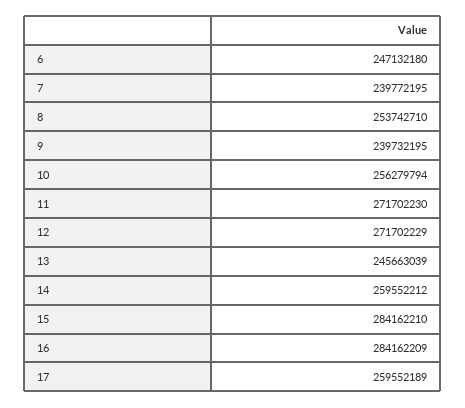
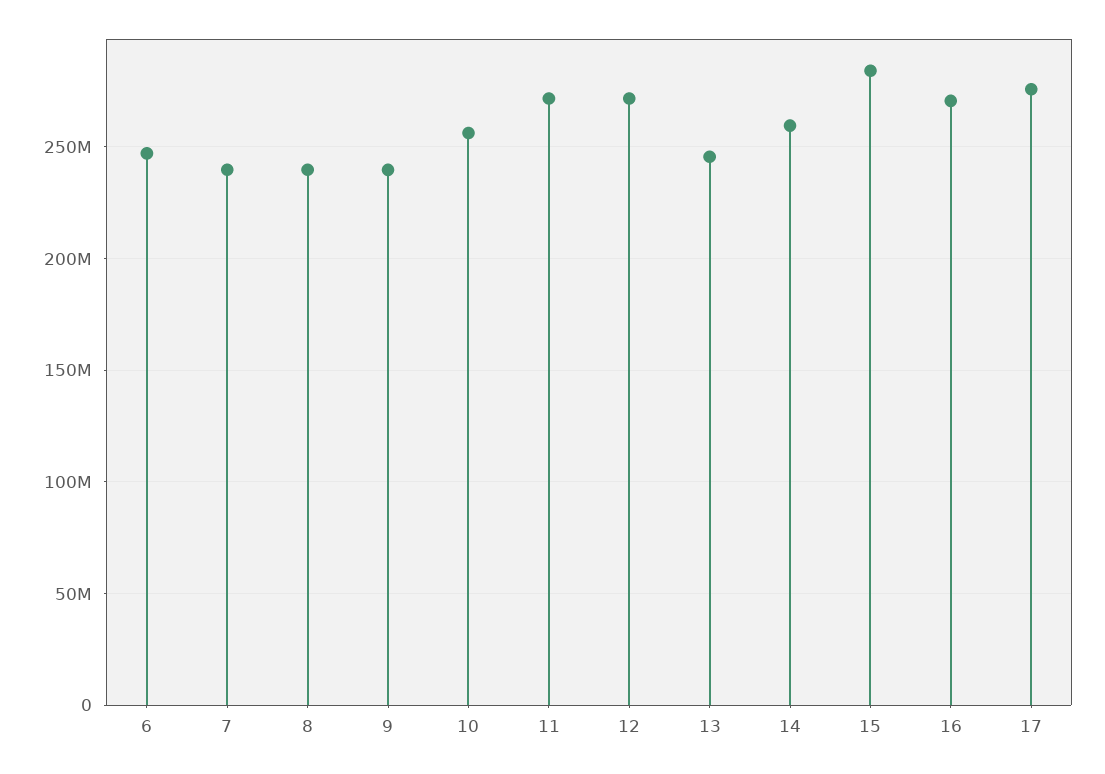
8: 253742710 -> 240000000
16: 284162209 -> 270000000
17: 259552189 -> 275000000

